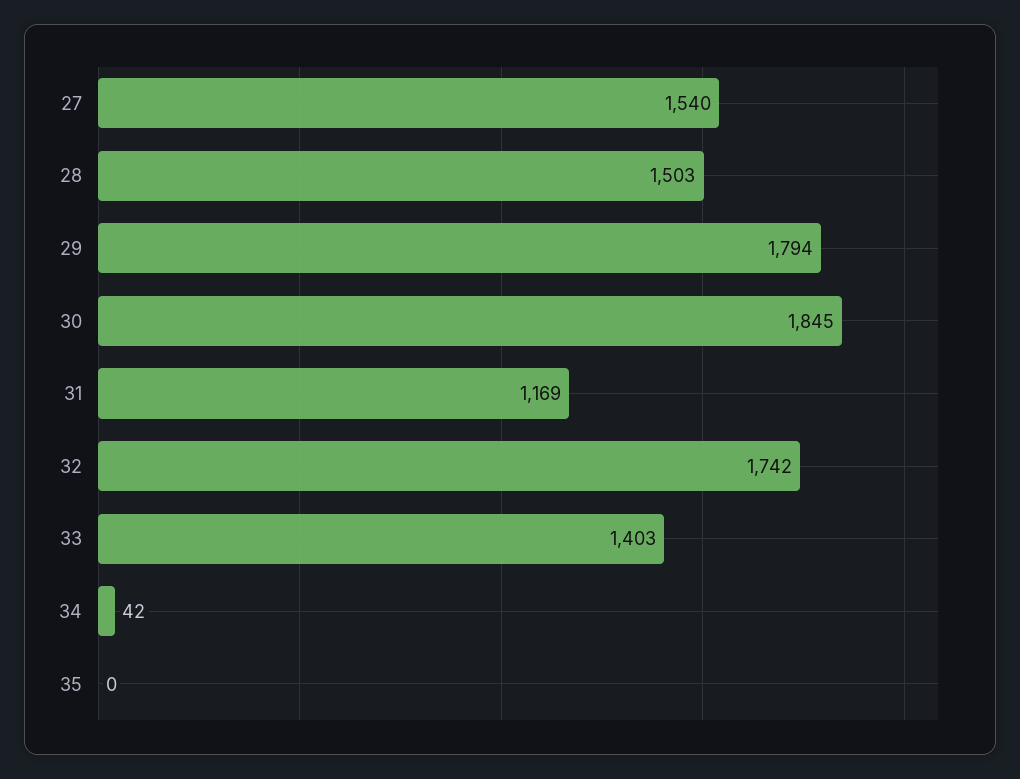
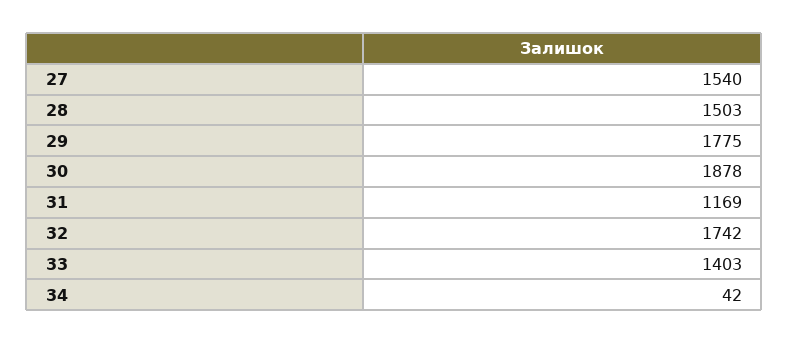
29: 1794 -> 1775
30: 1845 -> 1878
35: 0 -> none

